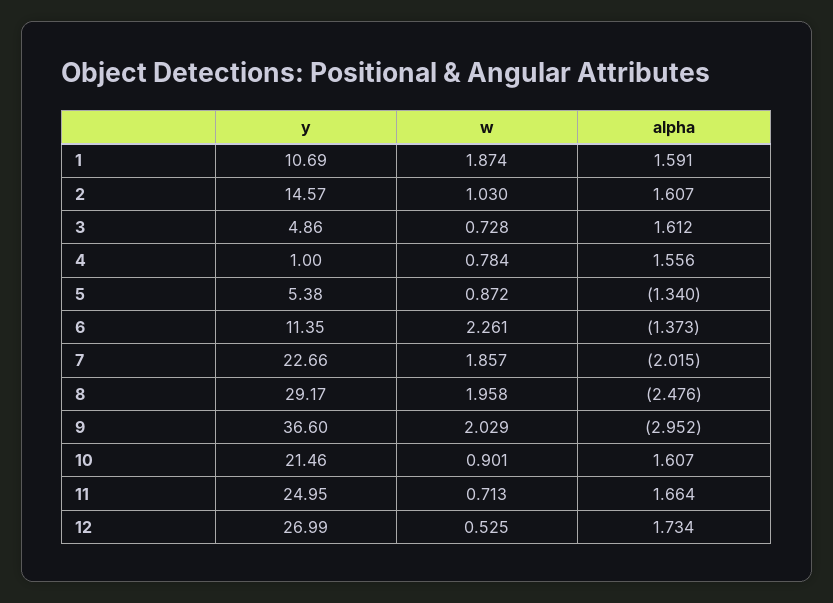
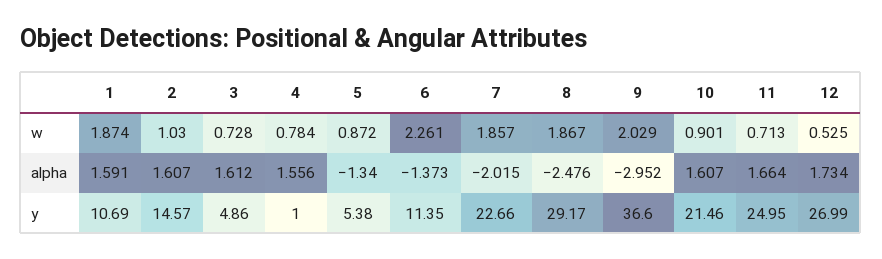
w, 8: 1.958 -> 1.867

